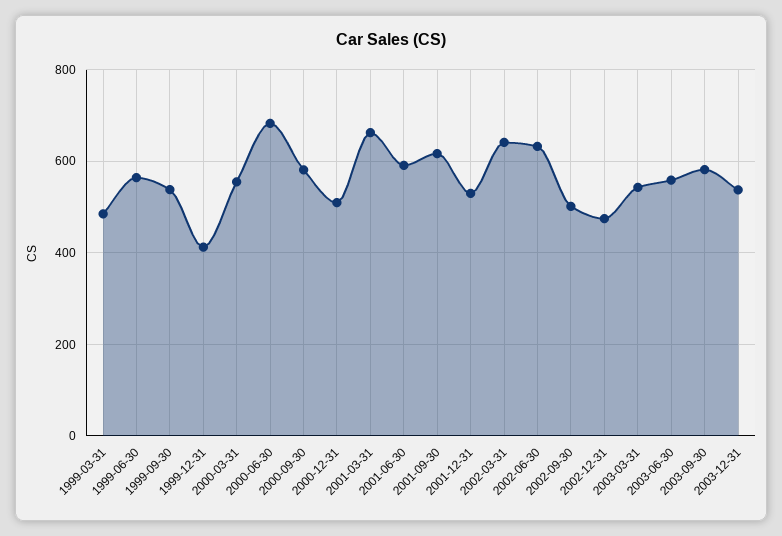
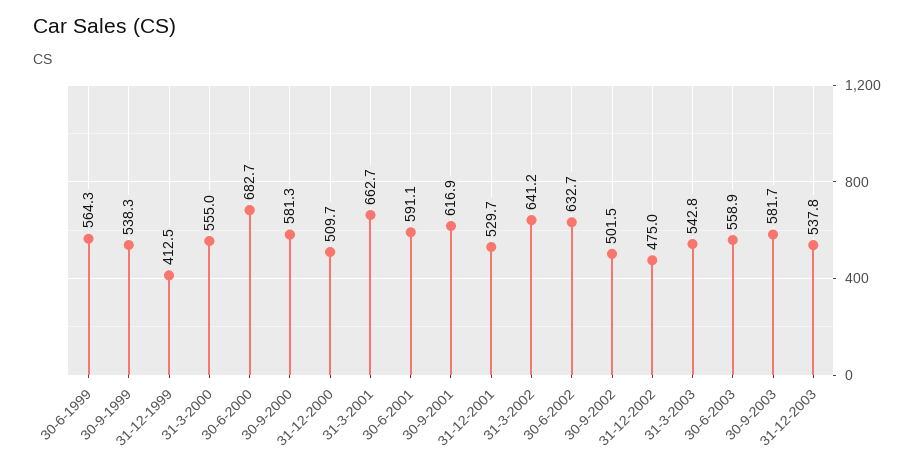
1999-03-31: 480 -> none

